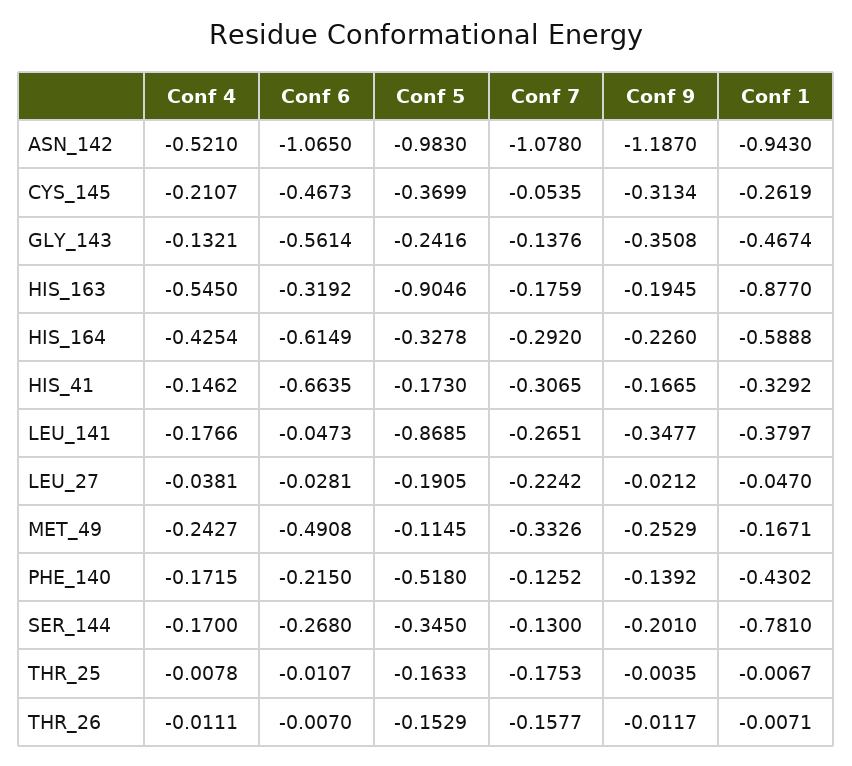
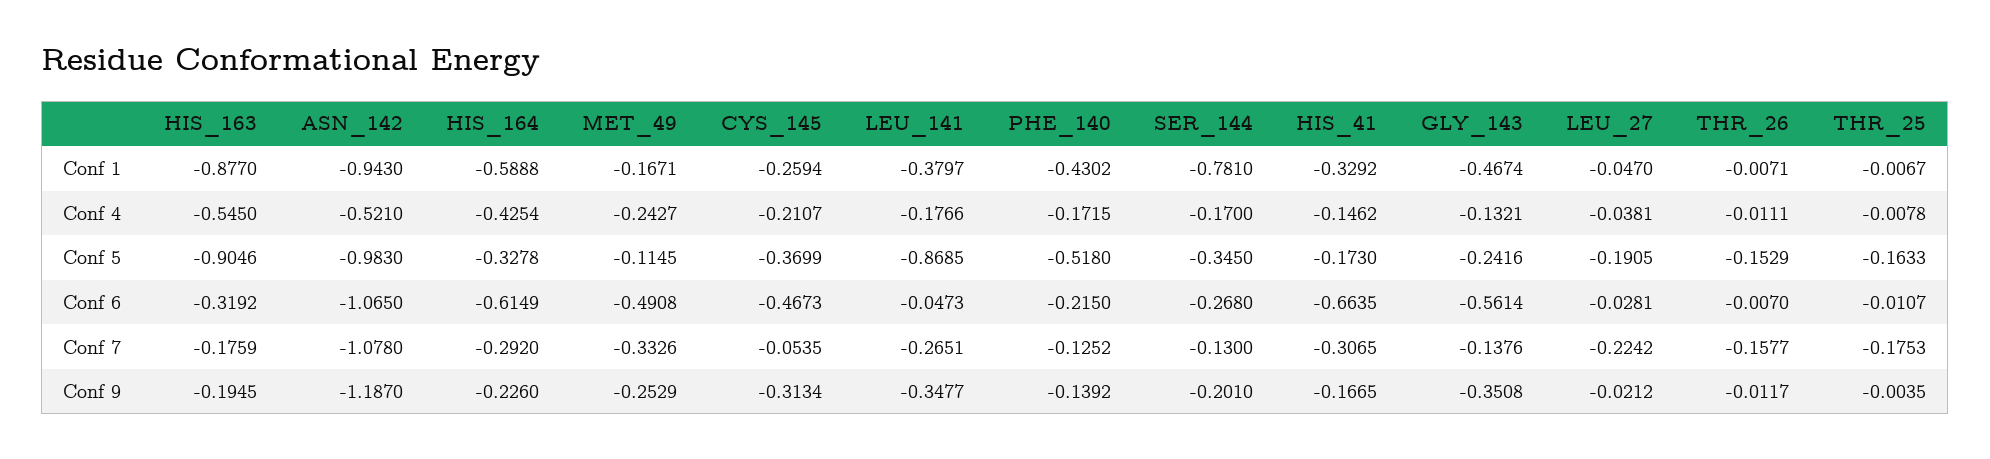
Conf 1, CYS_145: -0.2619 -> -0.2594

